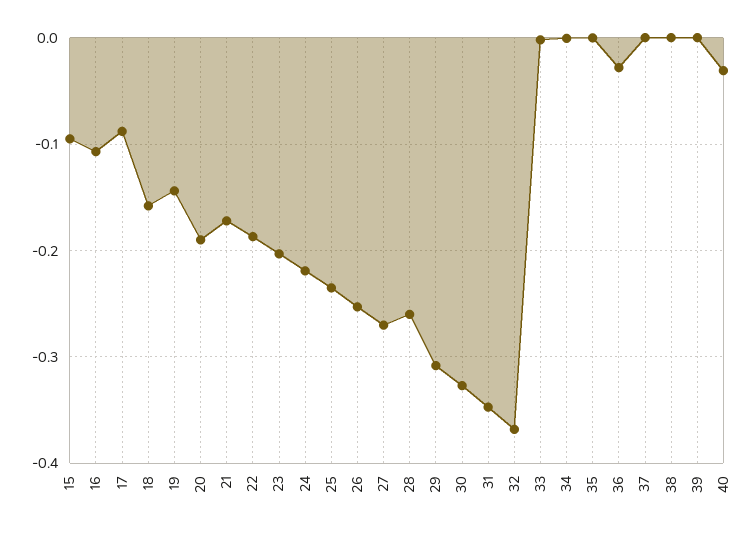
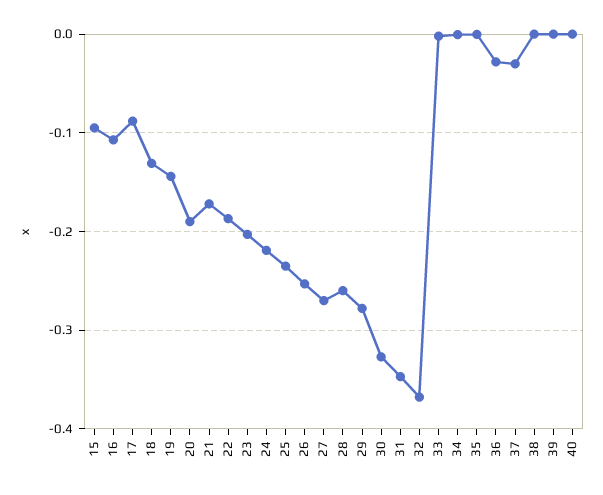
18: -0.16 -> -0.13
29: -0.31 -> -0.28
37: 0 -> -0.03
40: -0.03 -> 0

